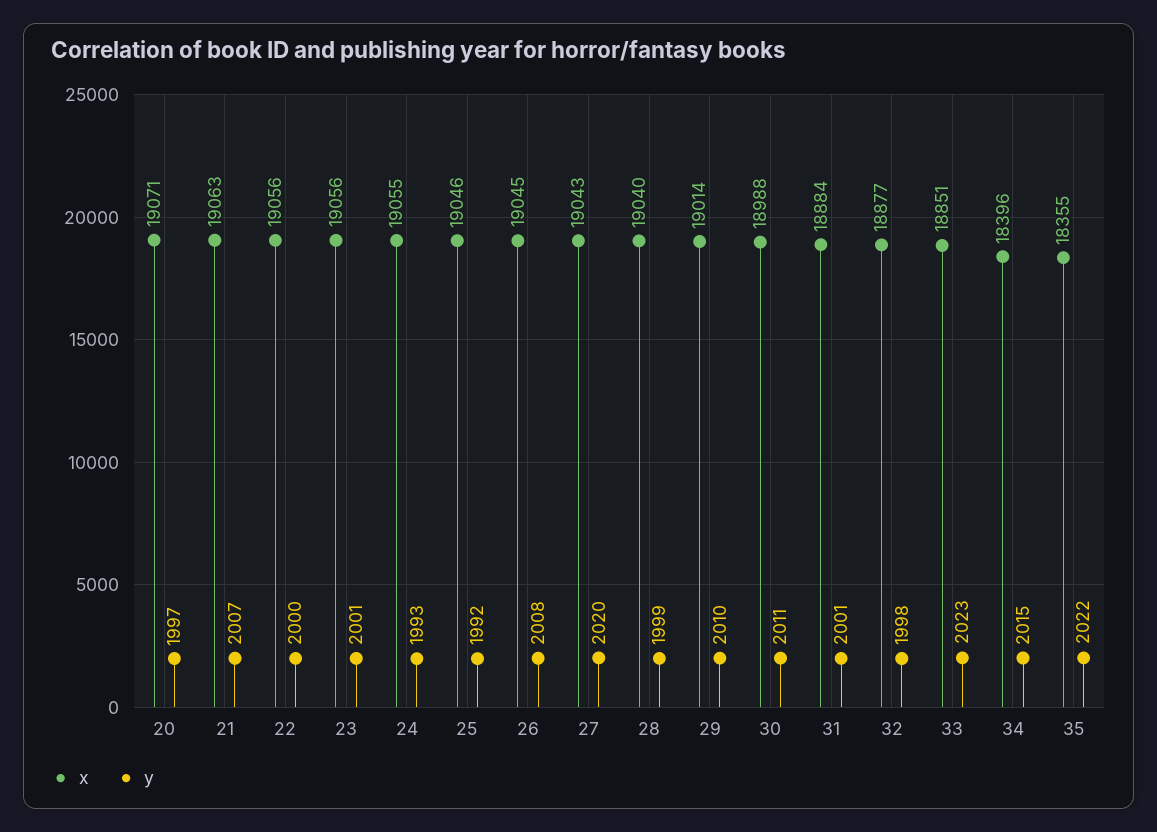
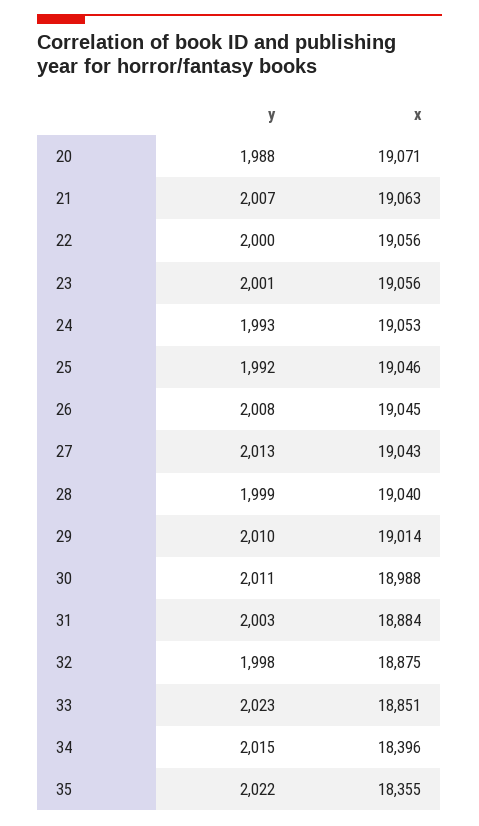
y, 20: 1997 -> 1988
x, 24: 19055 -> 19053
y, 27: 2020 -> 2013
y, 31: 2001 -> 2003
x, 32: 18877 -> 18875

